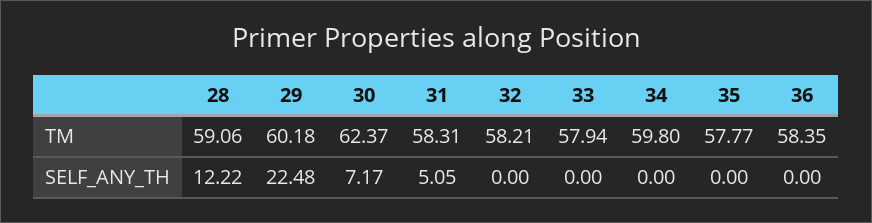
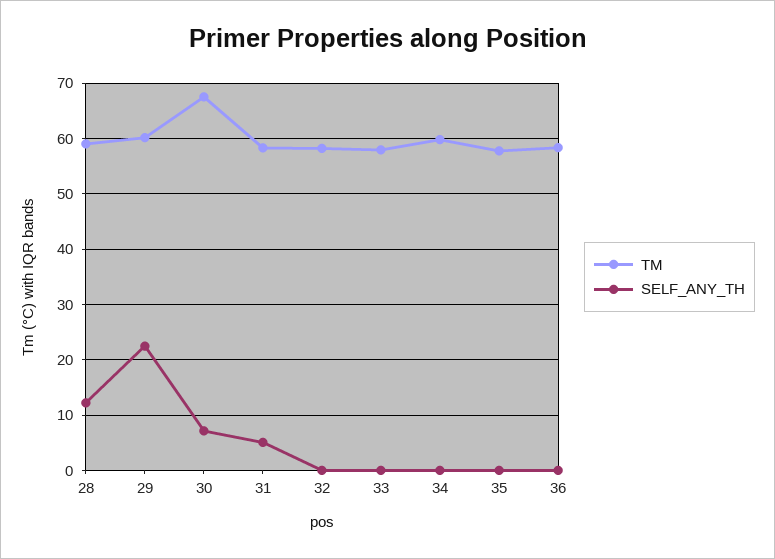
TM, 30: 62.37 -> 68

